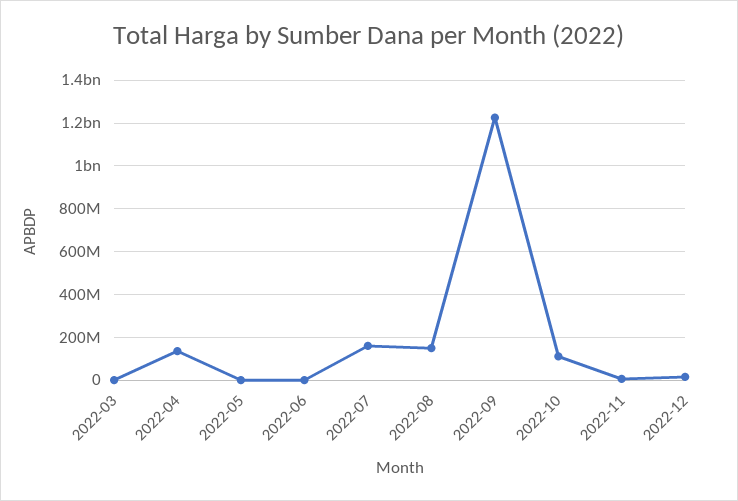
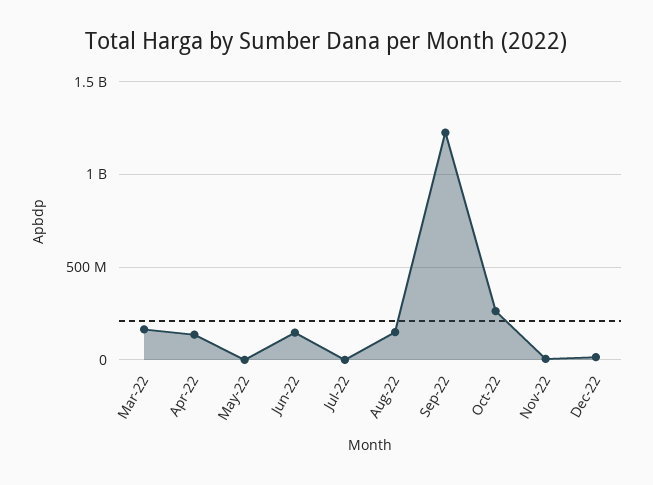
2022-03: 0 -> 150000000
2022-06: 0 -> 150000000
2022-07: 150000000 -> 0
2022-10: 100000000 -> 250000000

